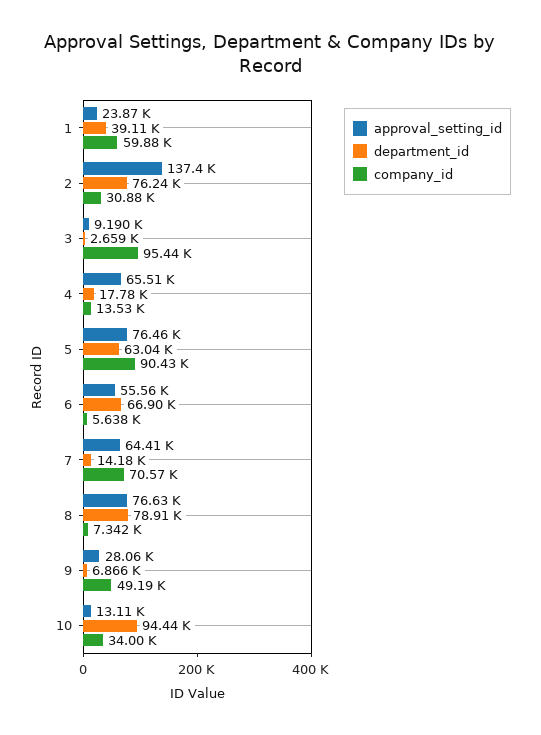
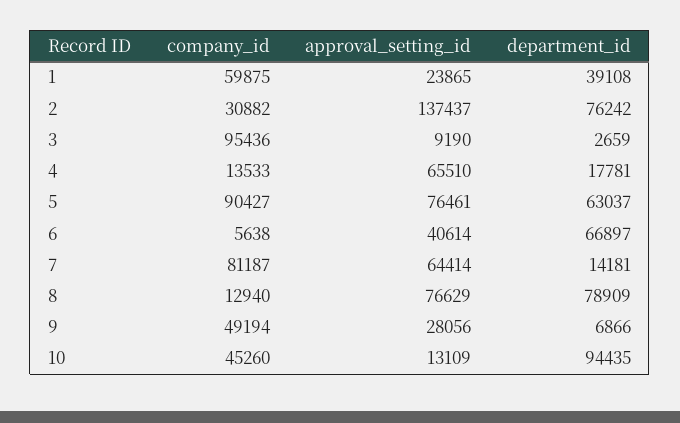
approval_setting_id, 6: 55560 -> 40614
company_id, 7: 70570 -> 81187
company_id, 8: 7342 -> 12940
company_id, 10: 34000 -> 45260

